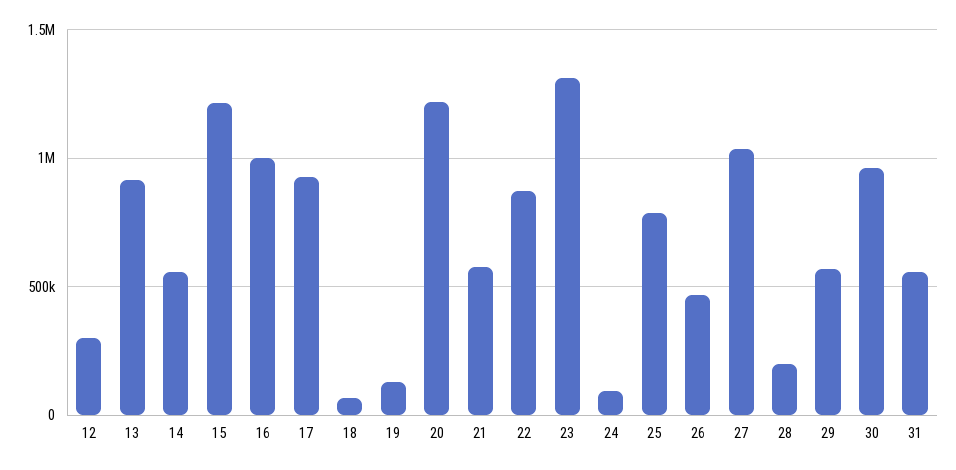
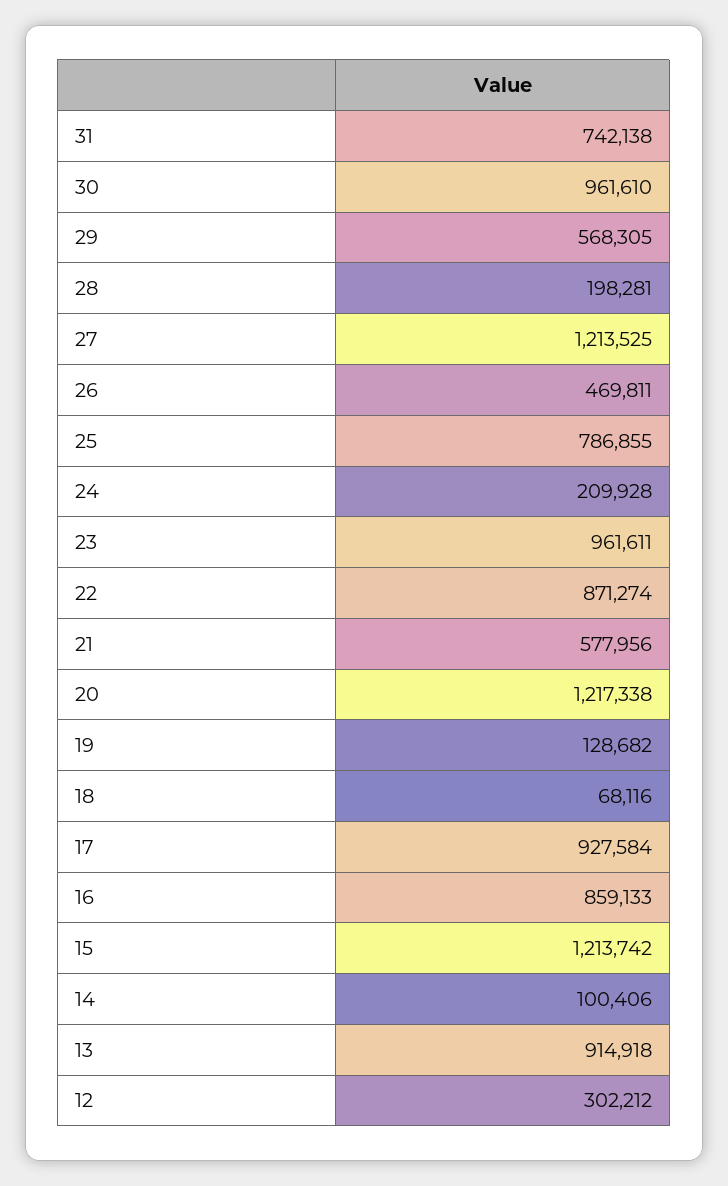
14: 550000 -> 100406
16: 1000000 -> 859133
23: 1300000 -> 961611
24: 100000 -> 209928
27: 1050000 -> 1213525
31: 550000 -> 742138

